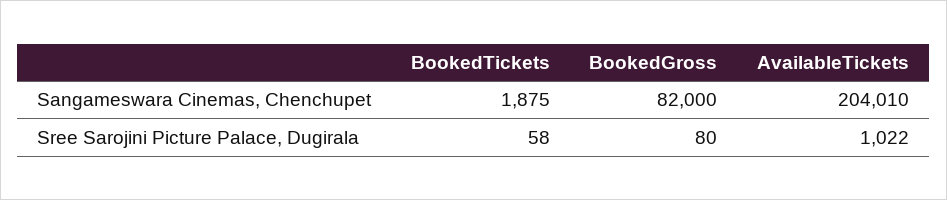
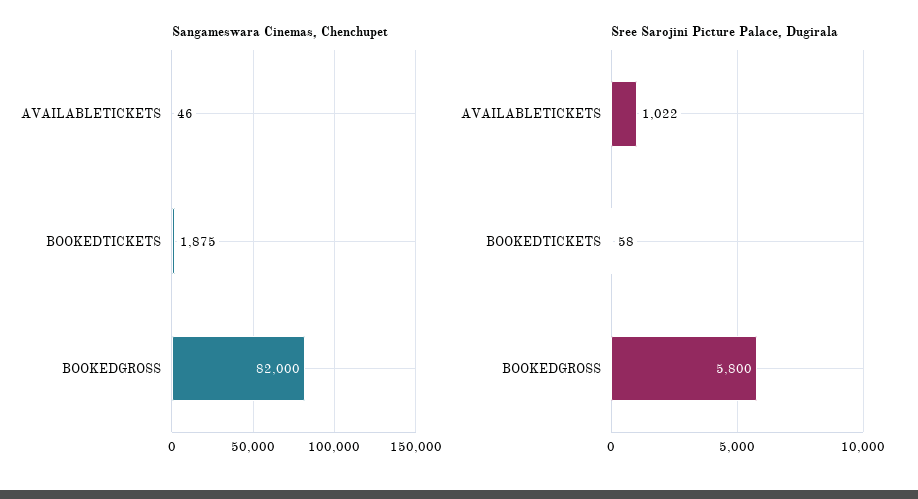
Sangameswara Cinemas, Chenchupet, AvailableTickets: 204010 -> 46
Sree Sarojini Picture Palace, Dugirala, BookedGross: 80 -> 5800

